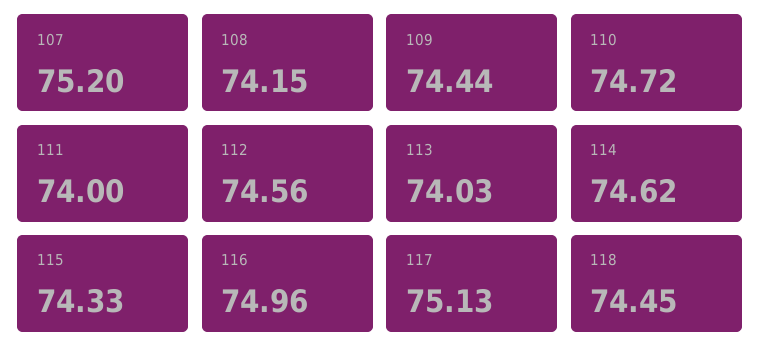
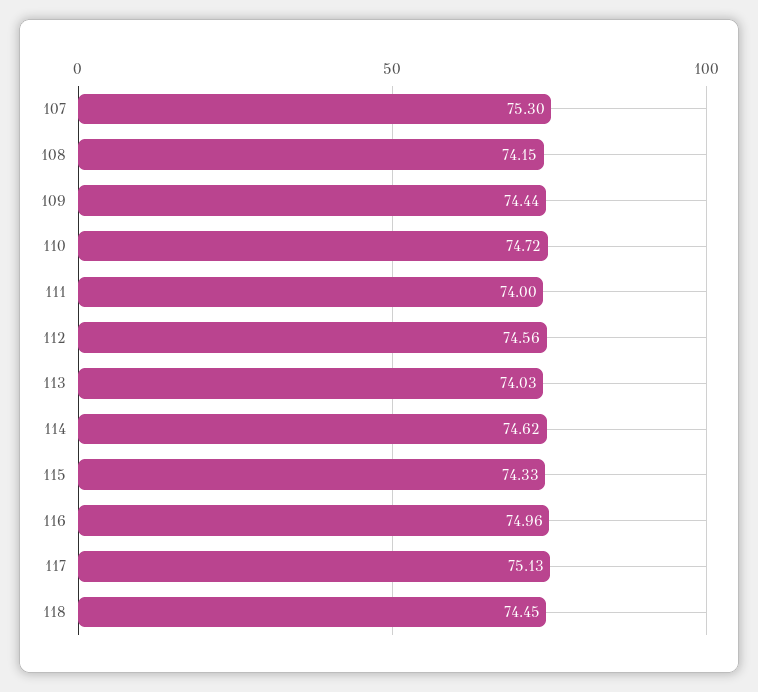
107: 75.2 -> 75.3

